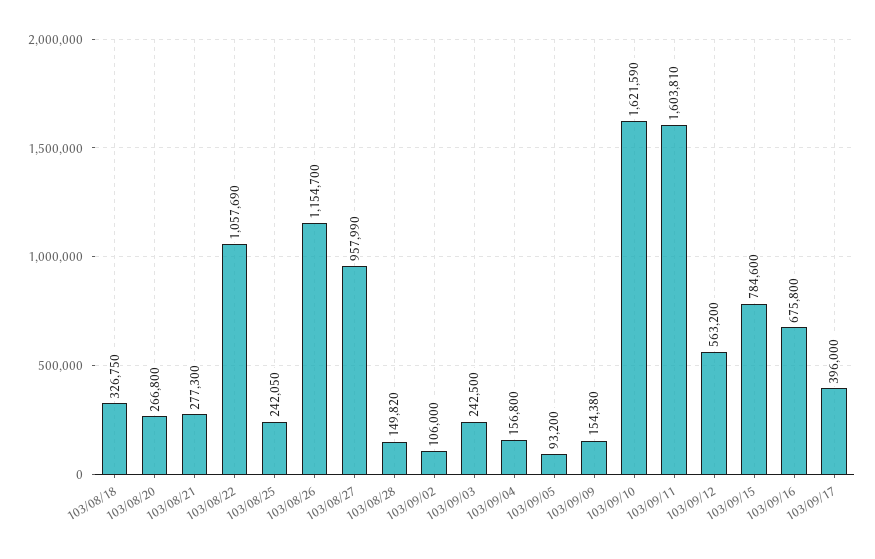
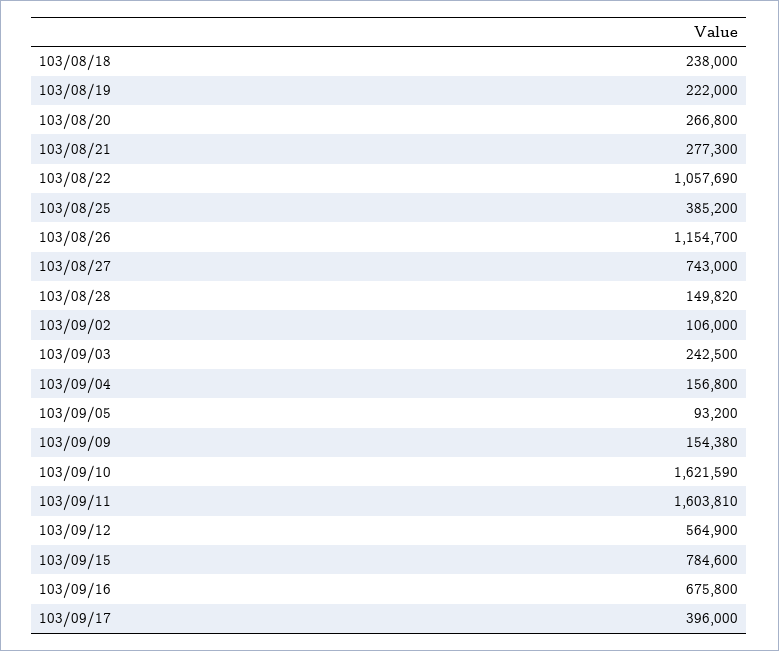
103/08/18: 326750 -> 238000
103/08/25: 242050 -> 385200
103/08/27: 957990 -> 743000
103/09/12: 563200 -> 564900
103/08/19: none -> 222000

